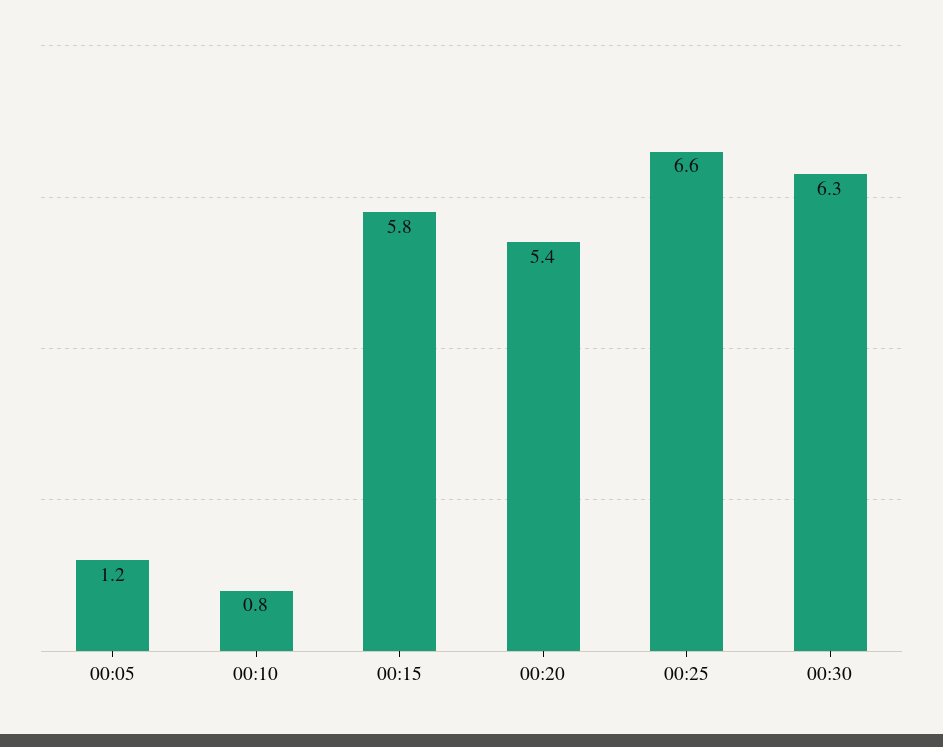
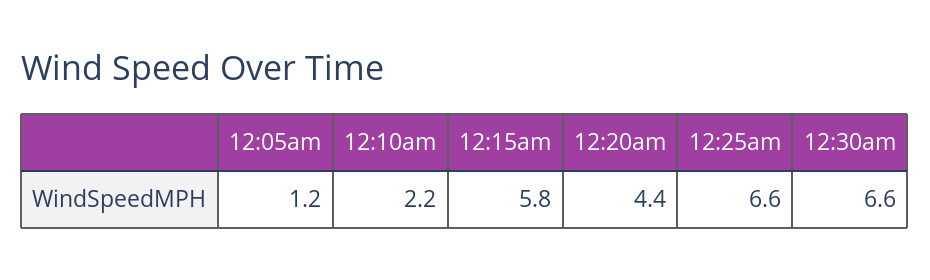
00:10: 0.8 -> 2.2
00:20: 5.4 -> 4.4
00:30: 6.3 -> 6.6

